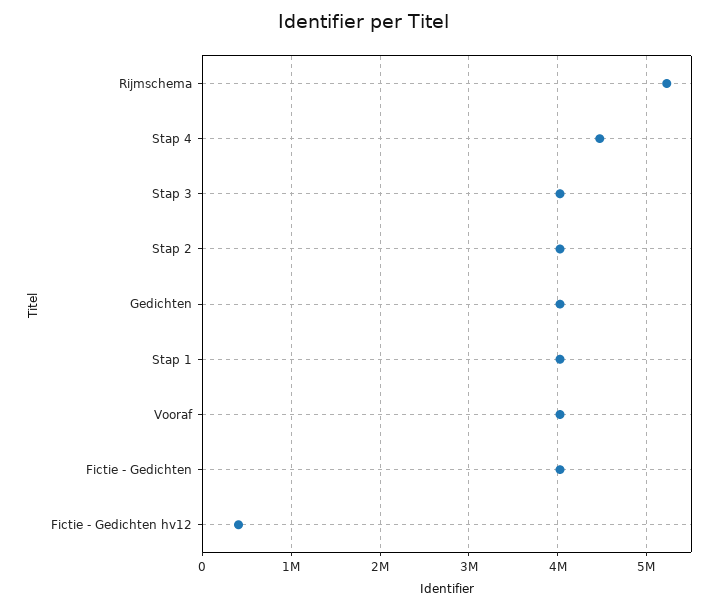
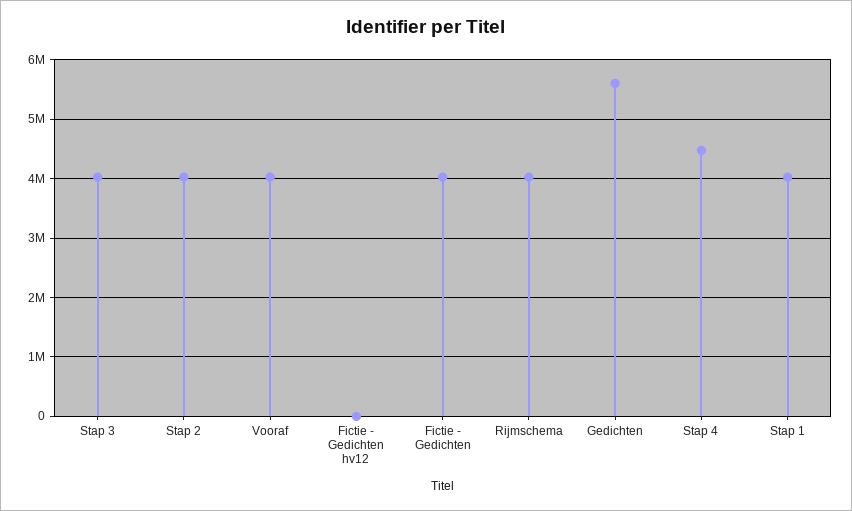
Rijmschema: 5200000 -> 4000000
Gedichten: 4000000 -> 5600000
Fictie - Gedichten hv12: 400000 -> 0

